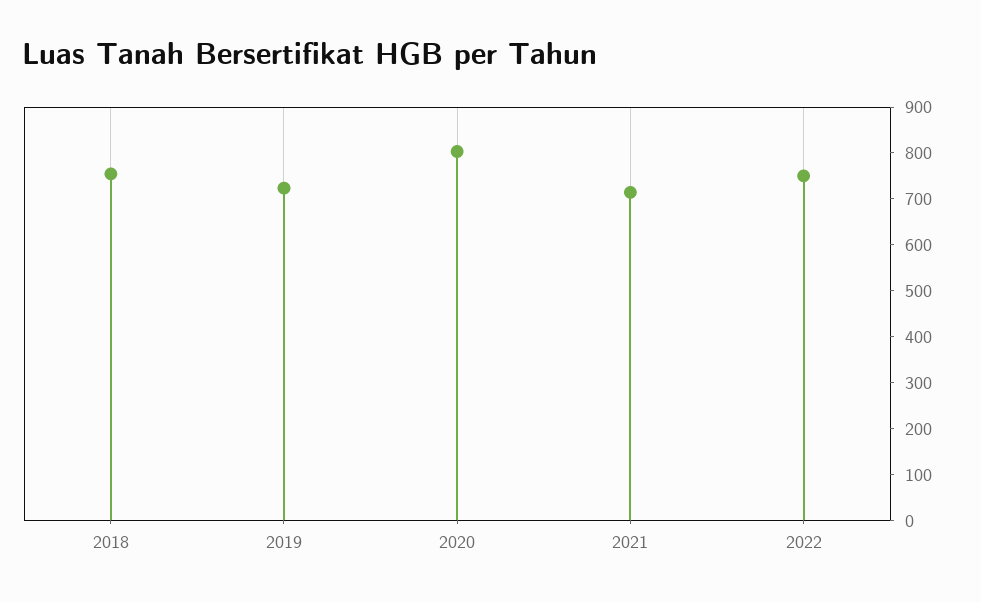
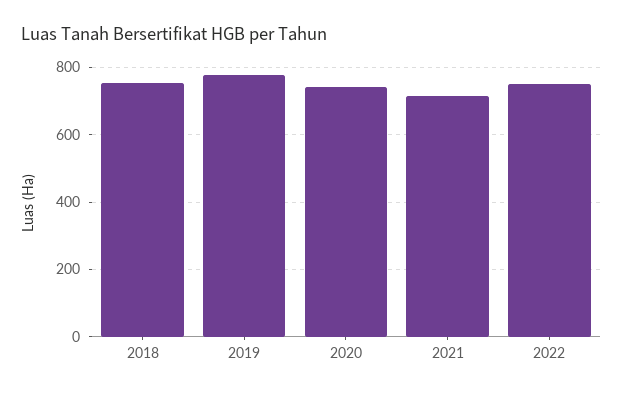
2019: 720 -> 780
2020: 800 -> 740

